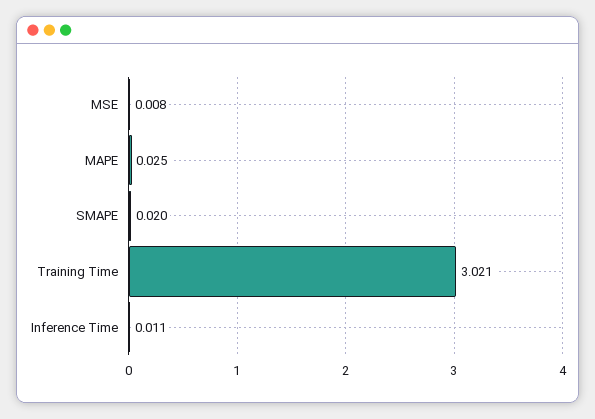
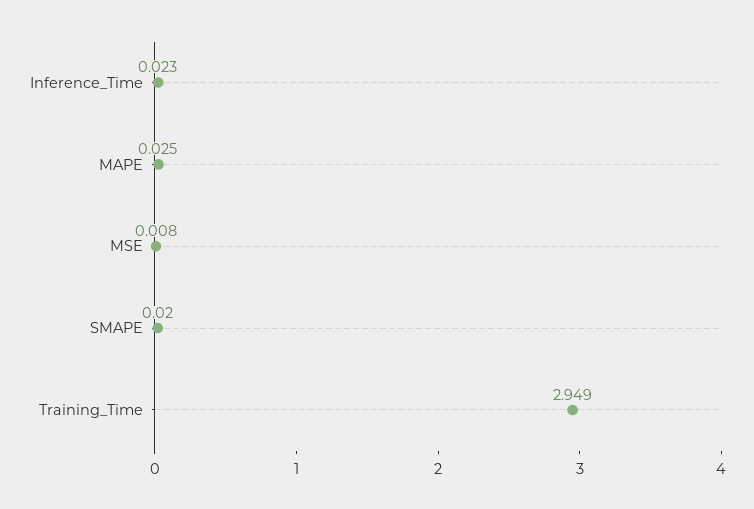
Training Time: 3.021 -> 2.949
Inference Time: 0.011 -> 0.023

